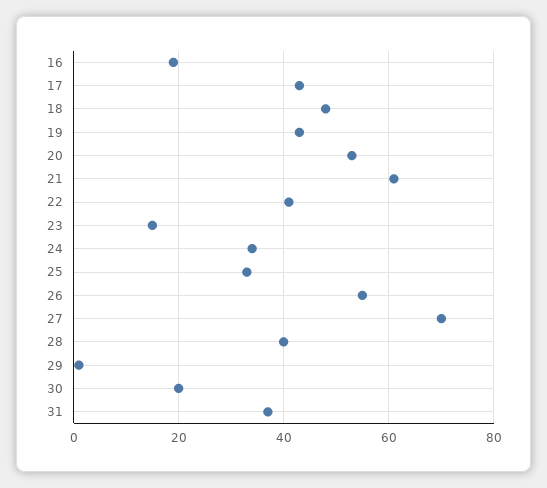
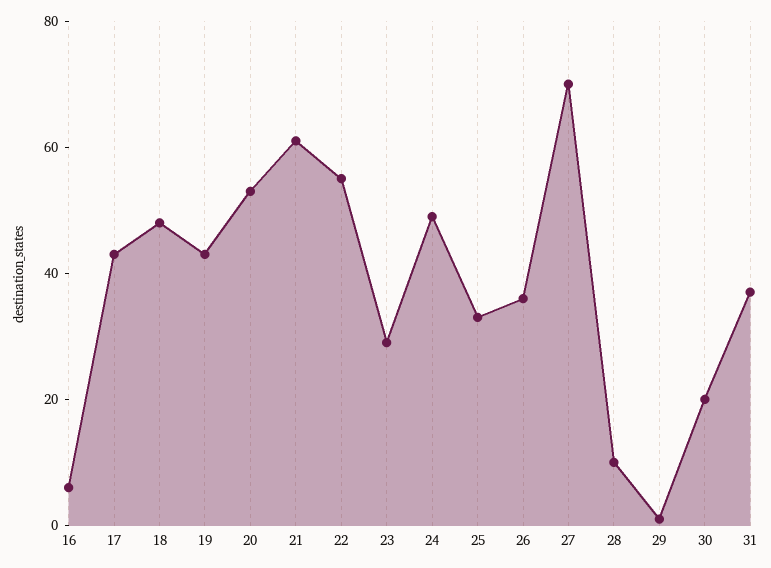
16: 20 -> 5
22: 40 -> 55
23: 15 -> 30
24: 35 -> 50
26: 55 -> 35
28: 40 -> 10

